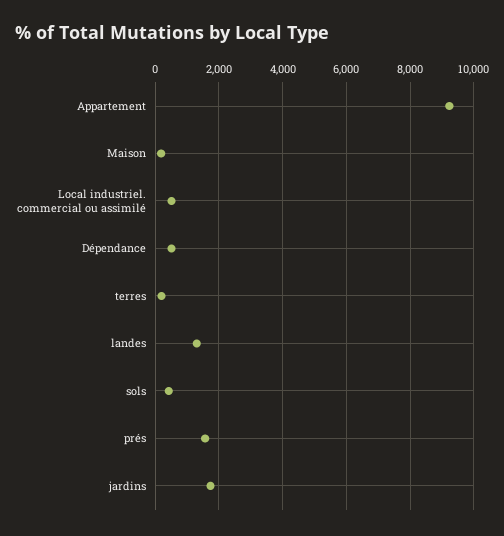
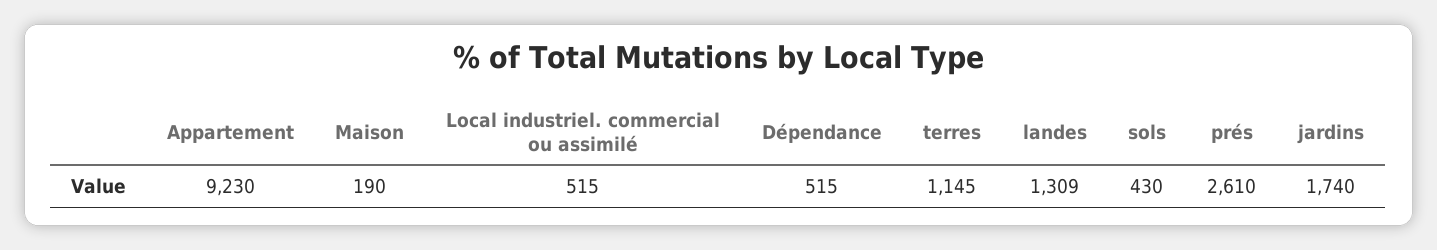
terres: 200 -> 1145
prés: 1600 -> 2610

